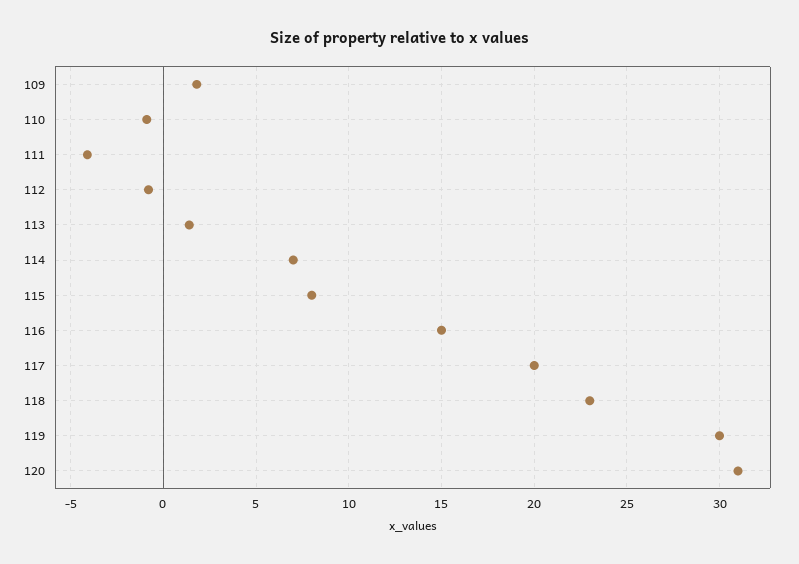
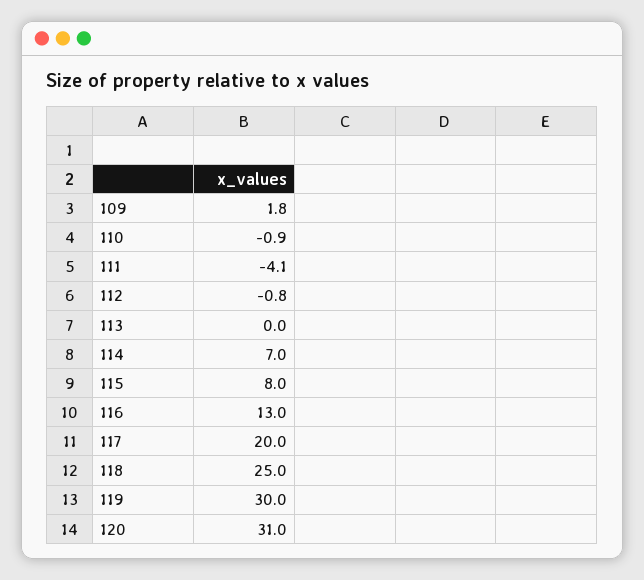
113: 1.5 -> 0
116: 15 -> 13
118: 23 -> 25

